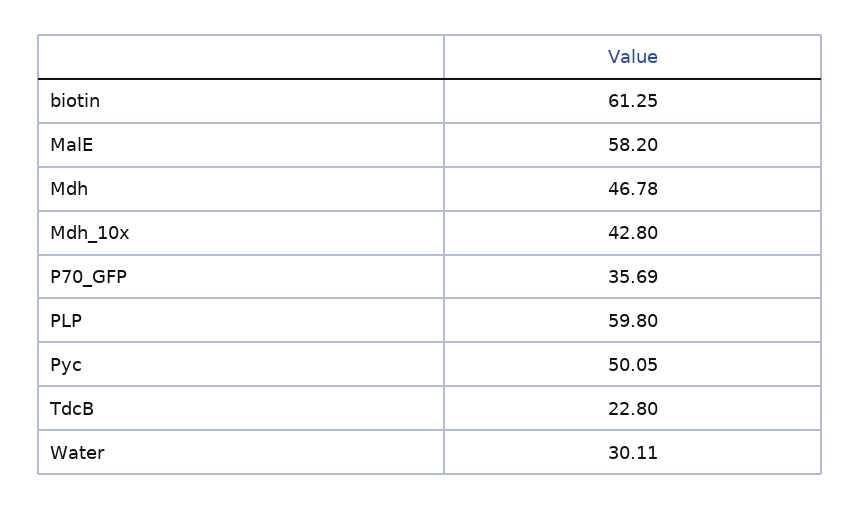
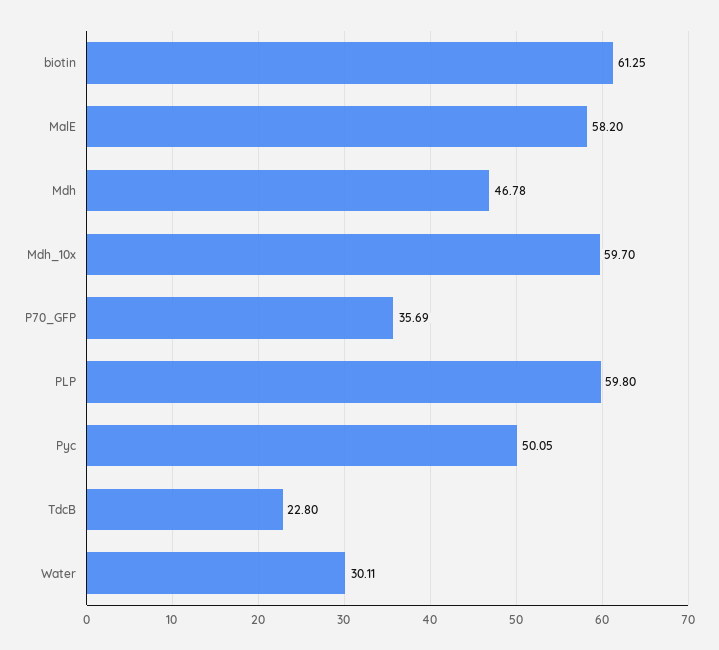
Mdh_10x: 42.8 -> 59.7

